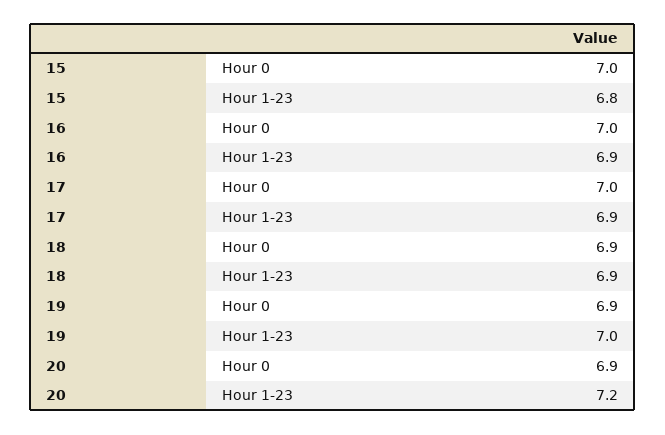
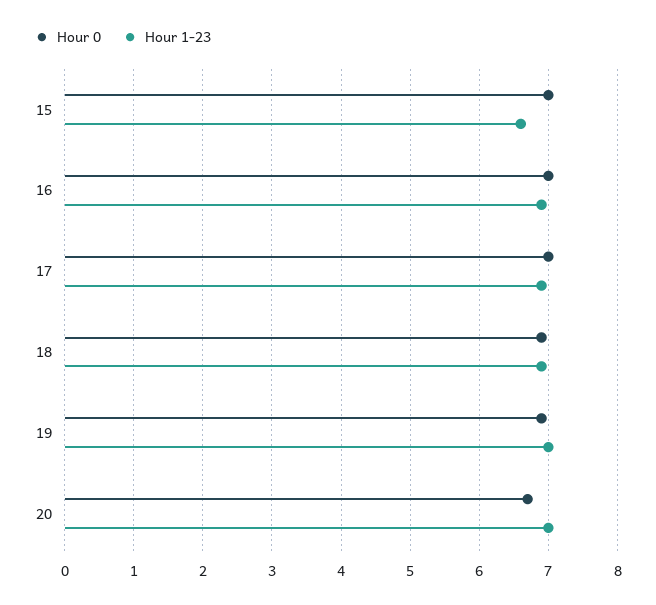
Hour 1-23, 15: 6.8 -> 6.6
Hour 0, 20: 6.9 -> 6.7
Hour 1-23, 20: 7.2 -> 7

